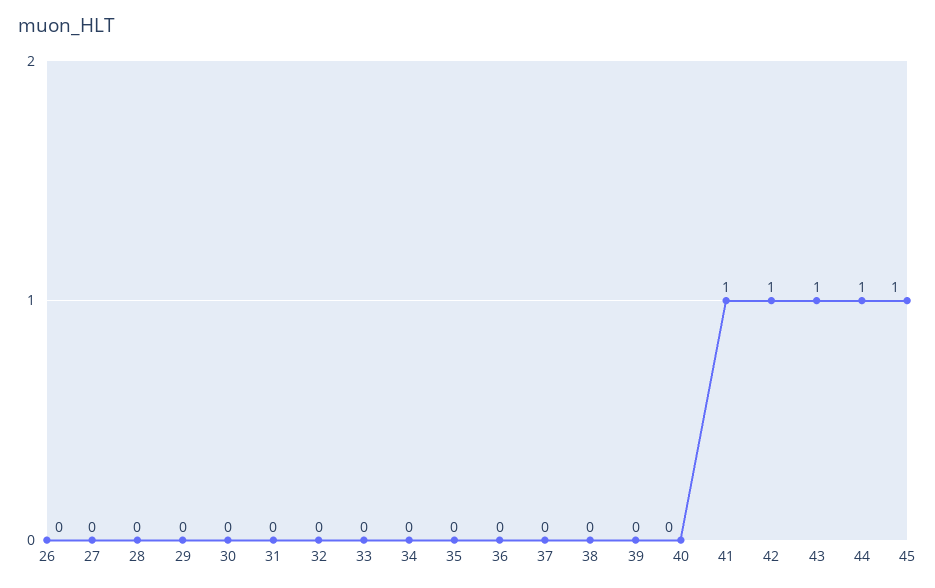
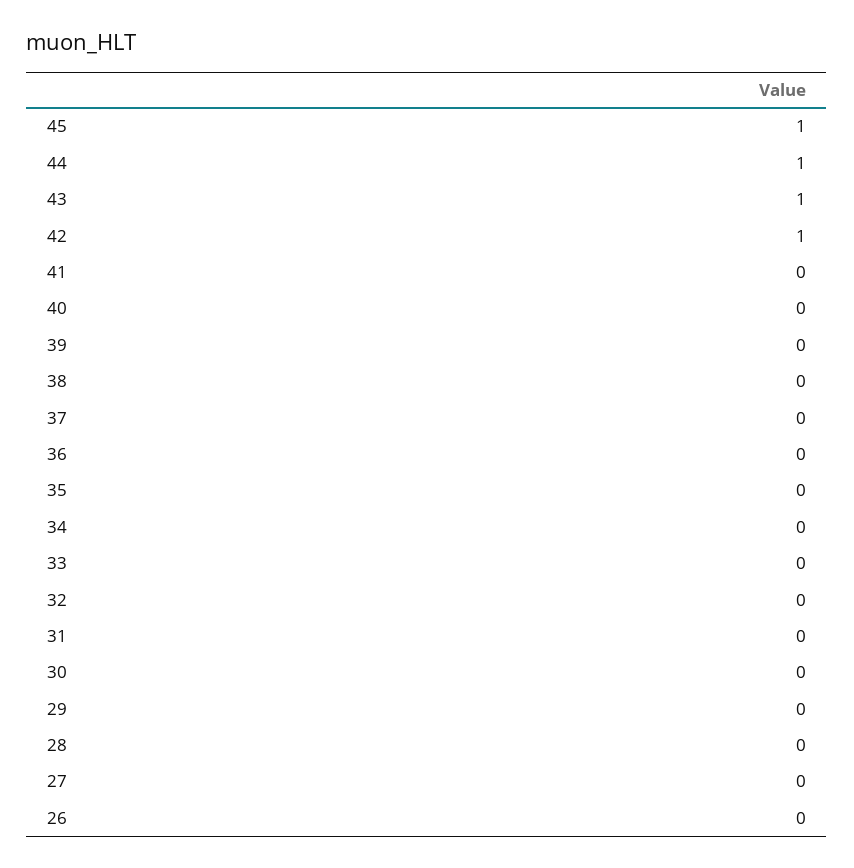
41: 1 -> 0

